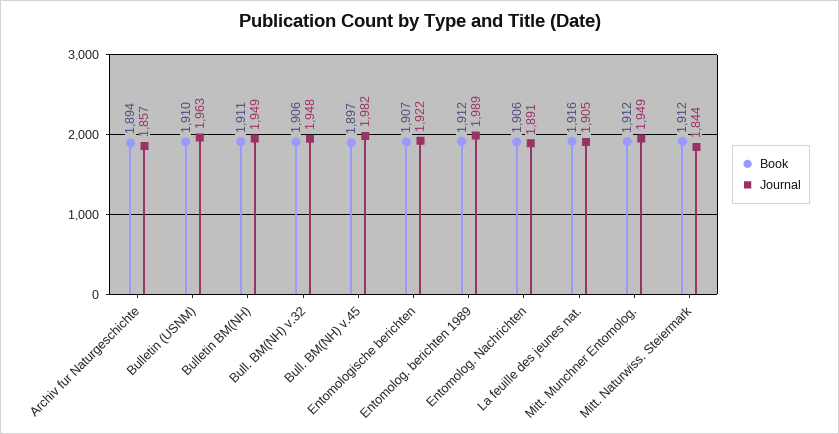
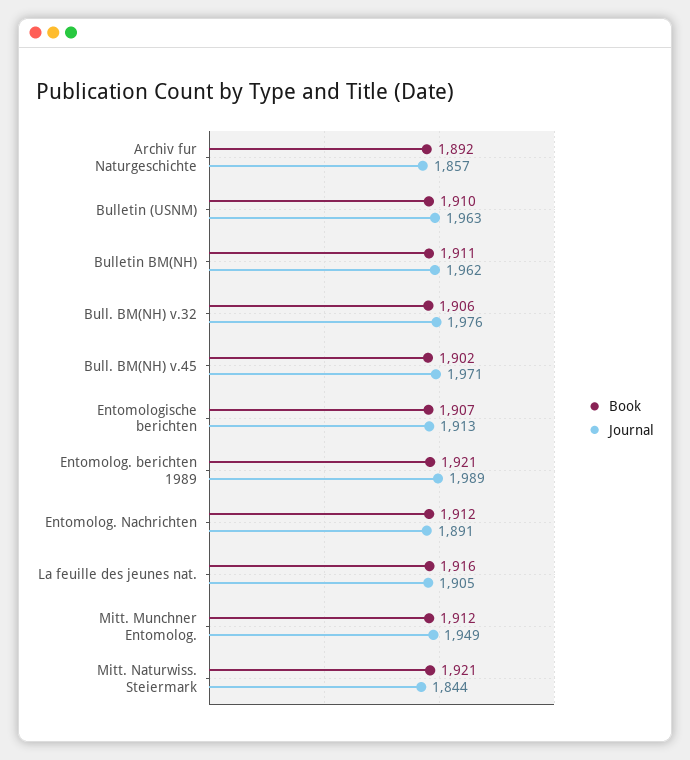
Book, Archiv fur Naturgeschichte: 1894 -> 1892
Journal, Bulletin BM(NH): 1949 -> 1962
Journal, Bull. BM(NH) v.32: 1948 -> 1976
Book, Bull. BM(NH) v.45: 1897 -> 1902
Journal, Bull. BM(NH) v.45: 1982 -> 1971
Journal, Entomologische berichten: 1922 -> 1913
Book, Entomolog. berichten 1989: 1912 -> 1921
Book, Entomolog. Nachrichten: 1906 -> 1912
Book, Mitt. Naturwiss. Steiermark: 1912 -> 1921

